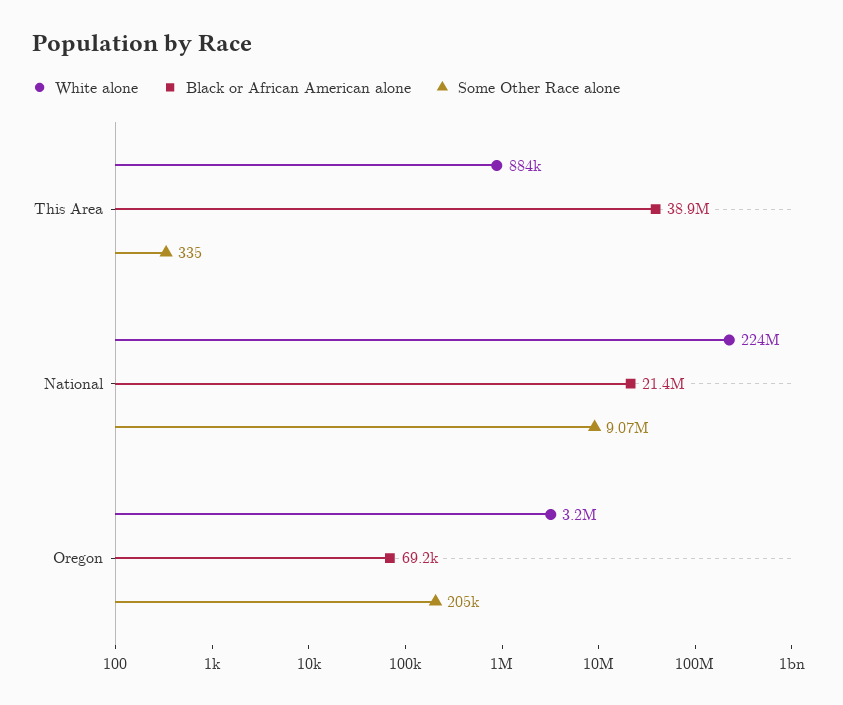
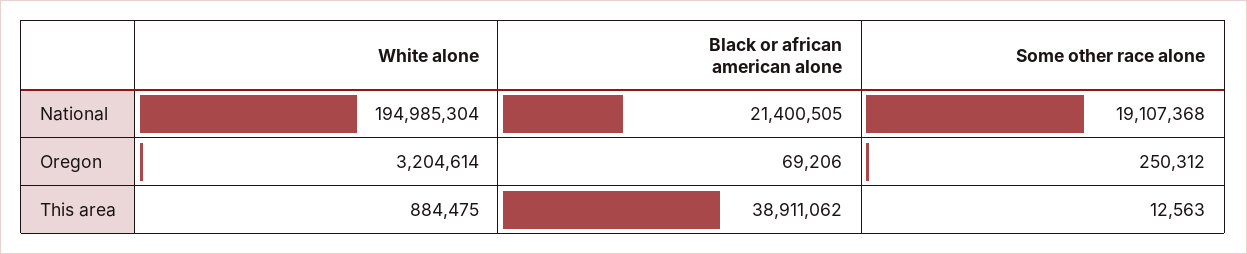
Some Other Race alone, This Area: 335 -> 12563
White alone, National: 224000000 -> 194985304
Some Other Race alone, National: 9070000 -> 19107368
Some Other Race alone, Oregon: 205000 -> 250312

